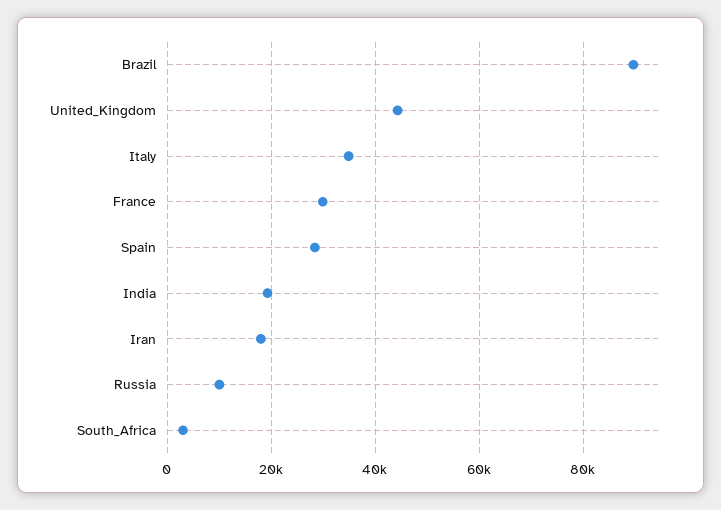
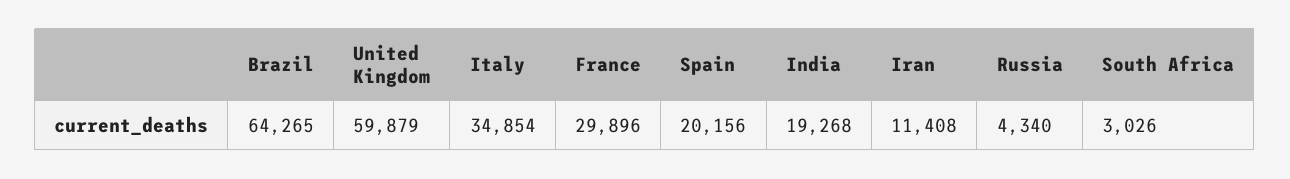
Brazil: 90000 -> 64265
United_Kingdom: 44000 -> 59879
Spain: 28000 -> 20156
Iran: 18000 -> 11408
Russia: 10000 -> 4340

